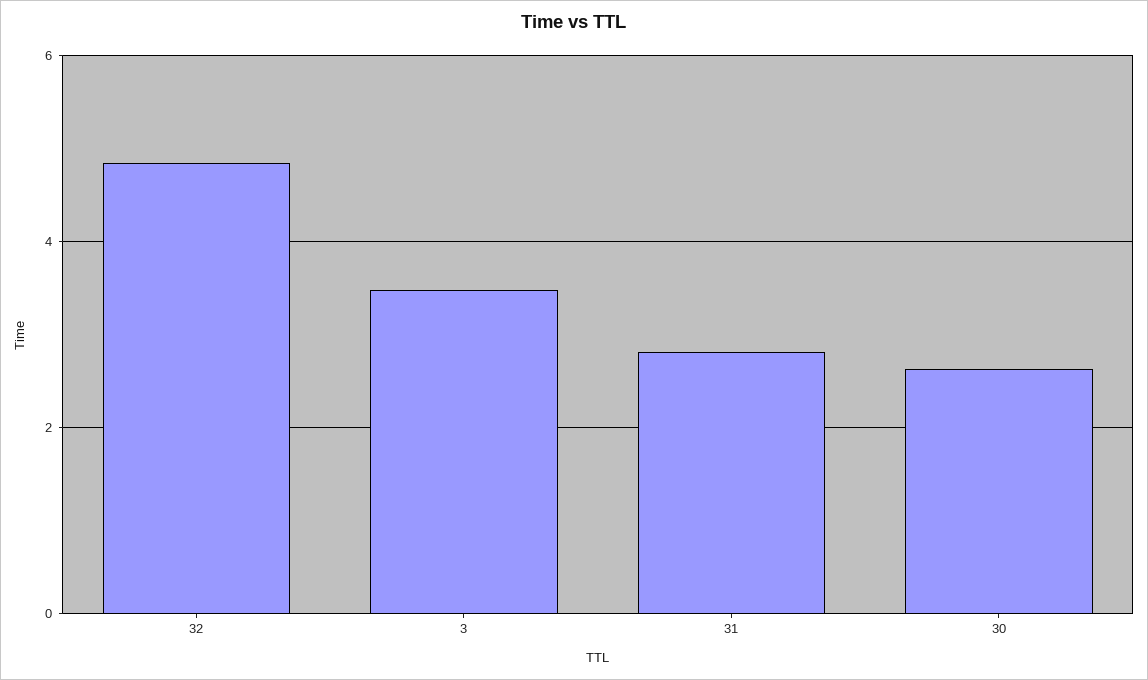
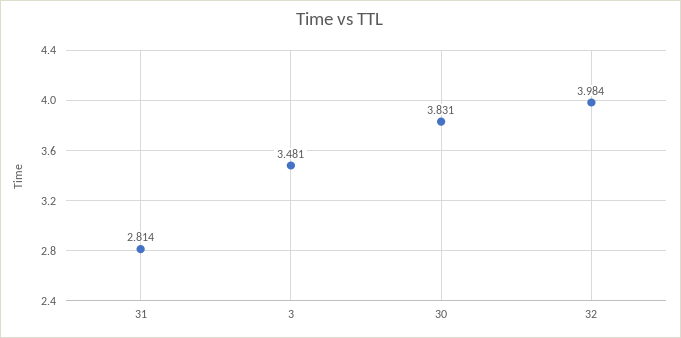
32: 4.8 -> 3.984
30: 2.6 -> 3.831

